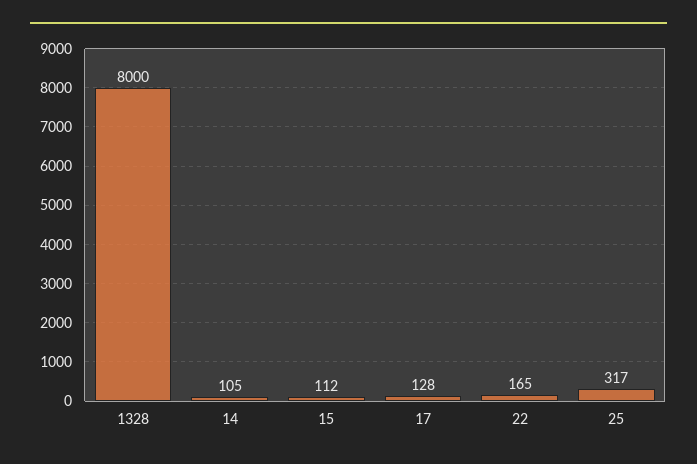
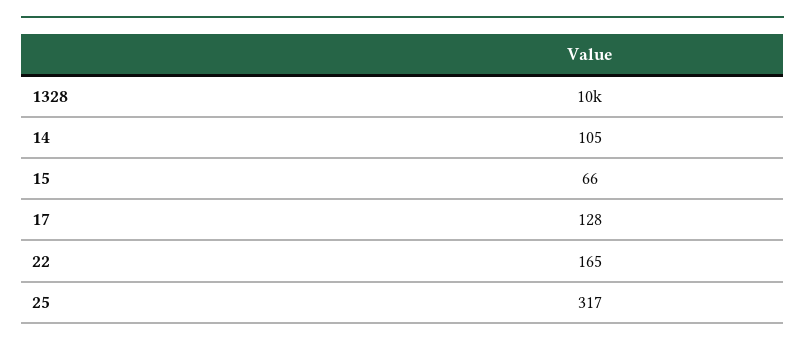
1328: 8000 -> 10000
15: 112 -> 66

